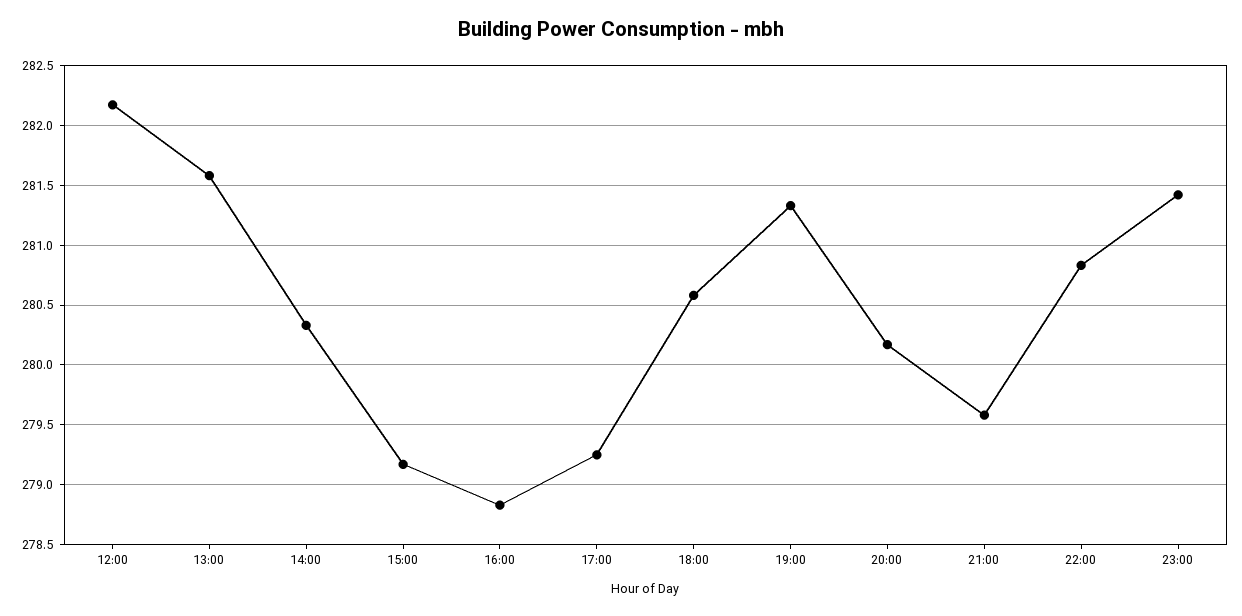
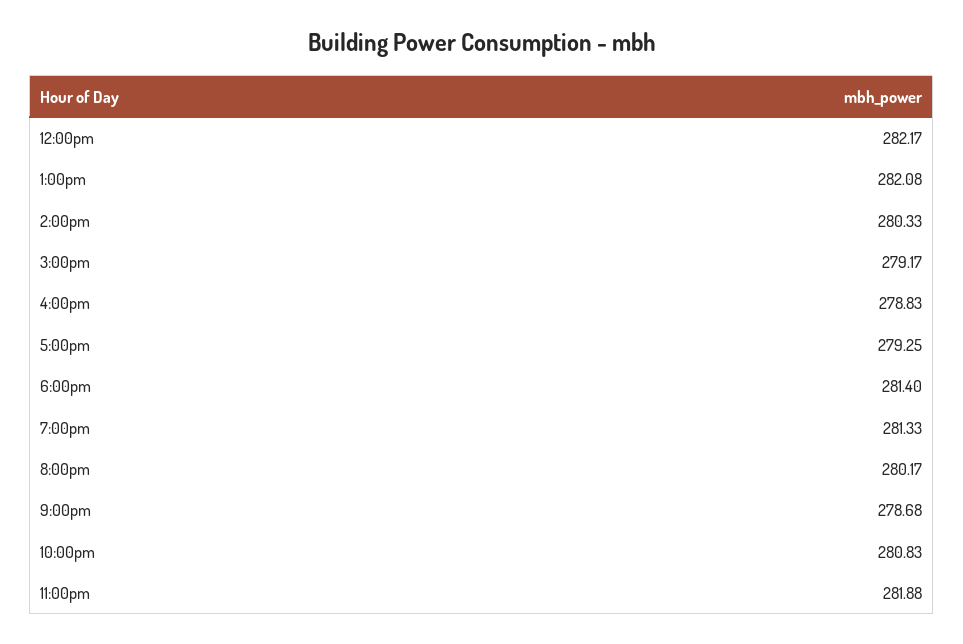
13:00: 281.6 -> 282.08
18:00: 280.6 -> 281.4
21:00: 279.6 -> 278.68
23:00: 281.4 -> 281.88

